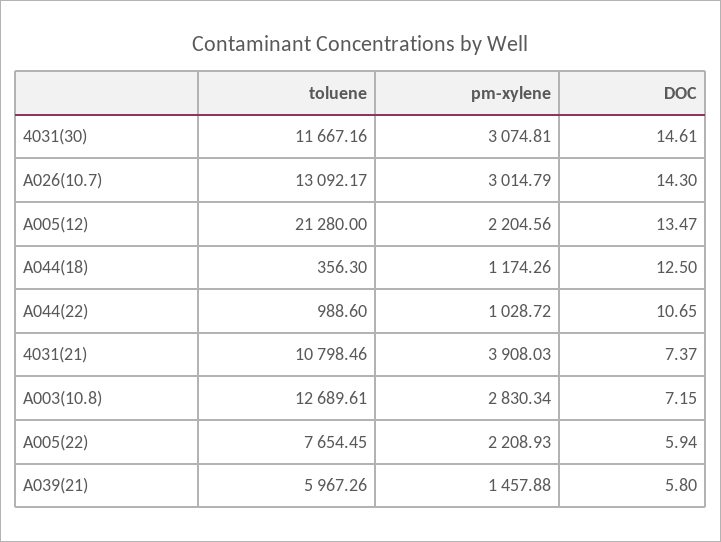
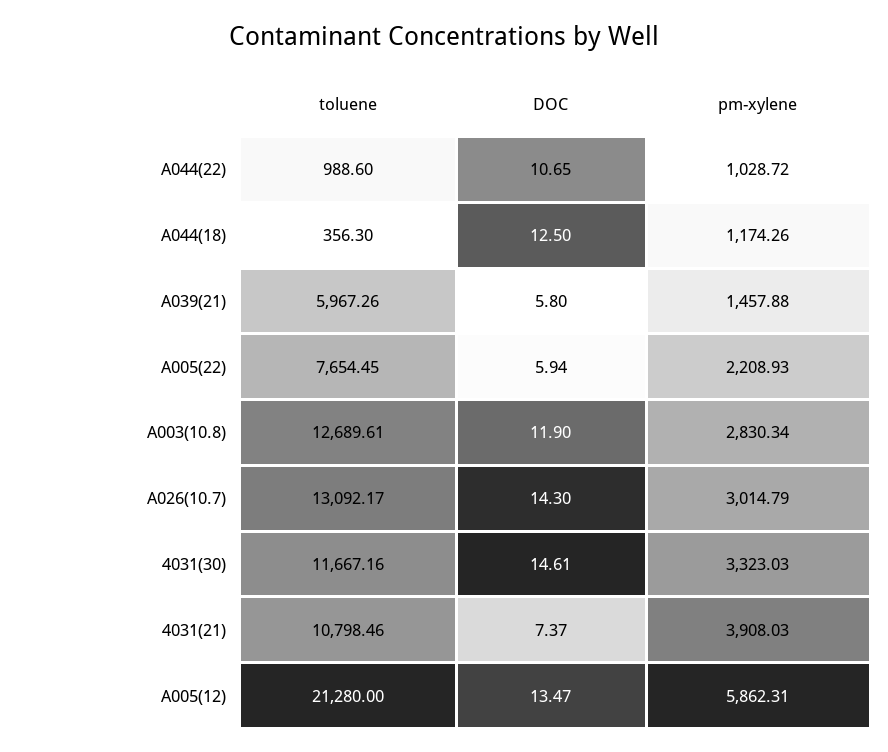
pm-xylene, 4031(30): 3074.81 -> 3323.03
pm-xylene, A005(12): 2204.56 -> 5862.31
DOC, A003(10.8): 7.15 -> 11.9

